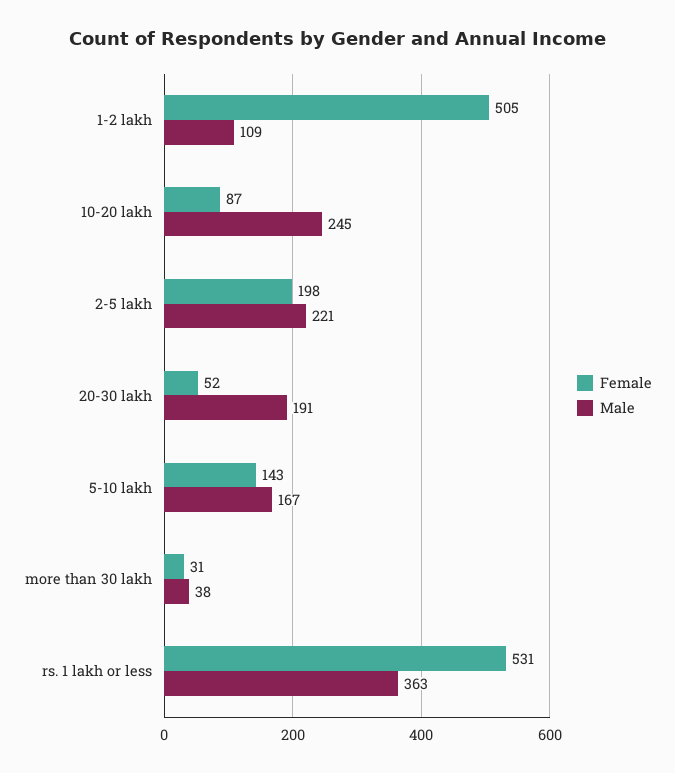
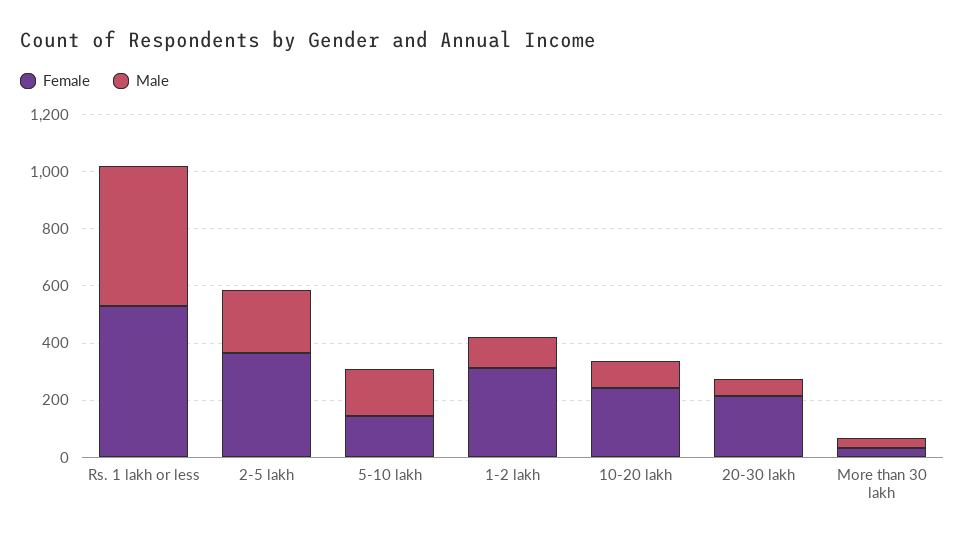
Female, 1-2 lakh: 505 -> 300
Female, 10-20 lakh: 87 -> 250
Male, 10-20 lakh: 245 -> 100
Female, 2-5 lakh: 198 -> 350
Female, 20-30 lakh: 52 -> 200
Male, 20-30 lakh: 191 -> 50
Male, rs. 1 lakh or less: 363 -> 500

